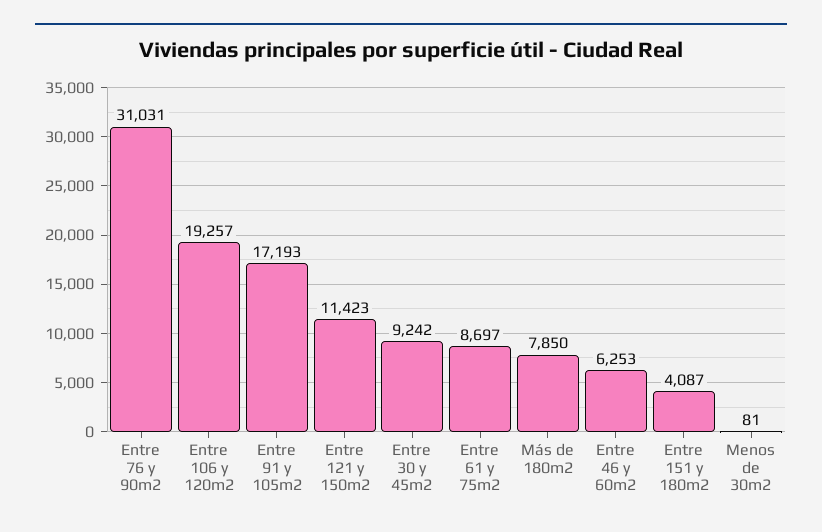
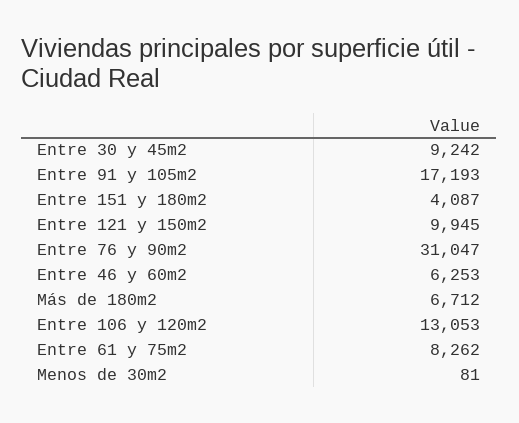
Entre 76 y 90m2: 31031 -> 31047
Entre 106 y 120m2: 19257 -> 13053
Entre 121 y 150m2: 11423 -> 9945
Entre 61 y 75m2: 8697 -> 8262
Más de 180m2: 7850 -> 6712

